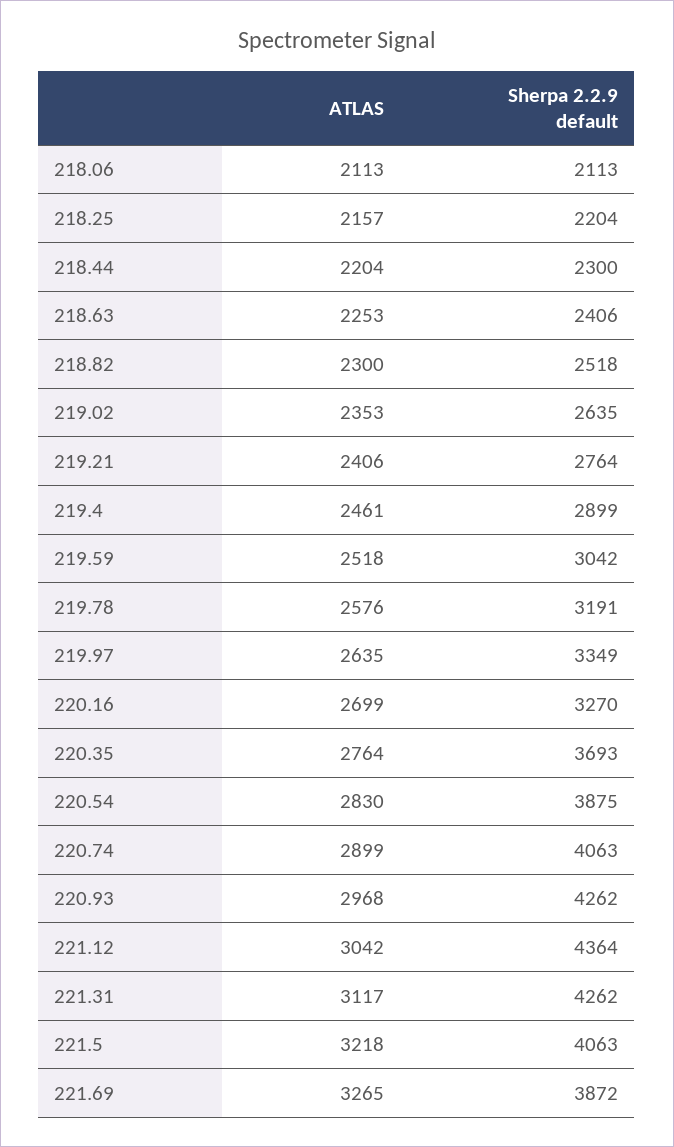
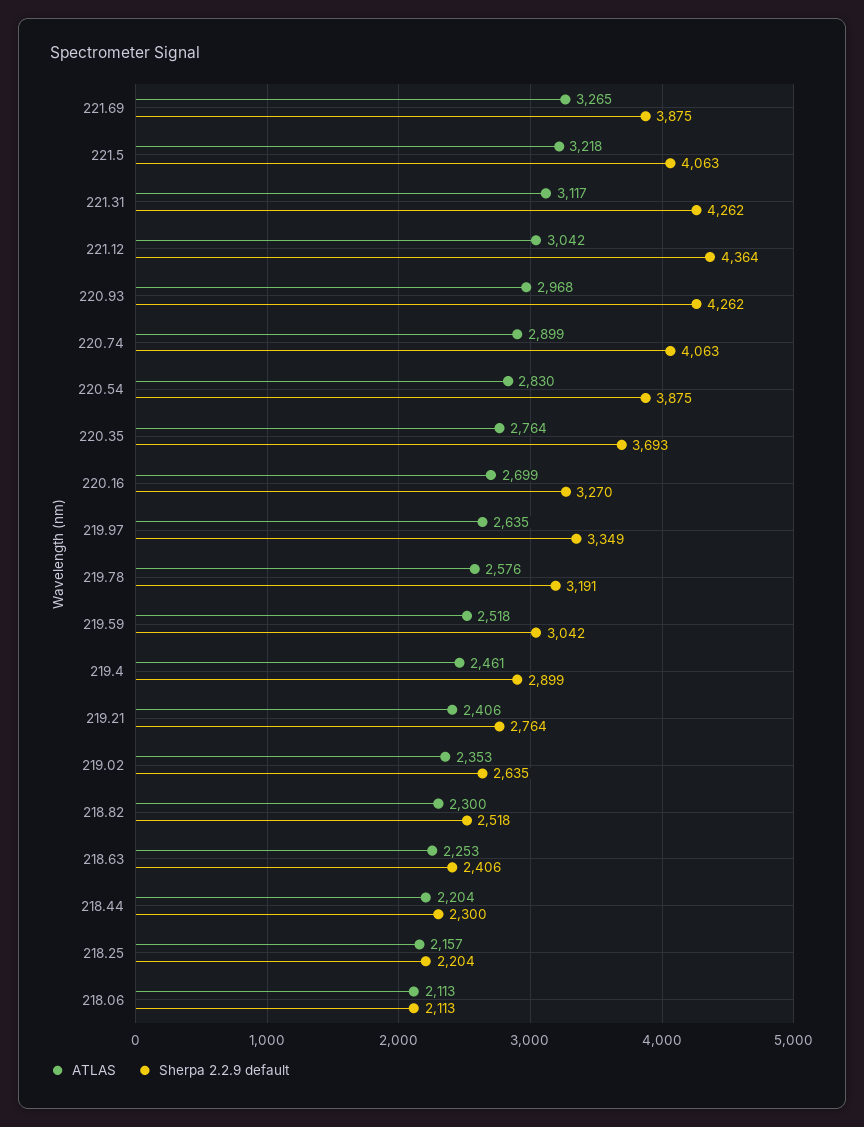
Sherpa 2.2.9 default, 221.69: 3872 -> 3875

